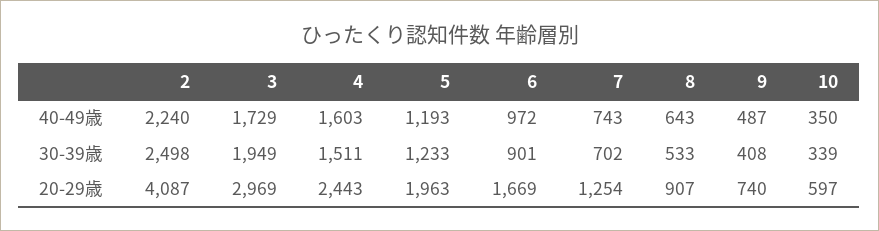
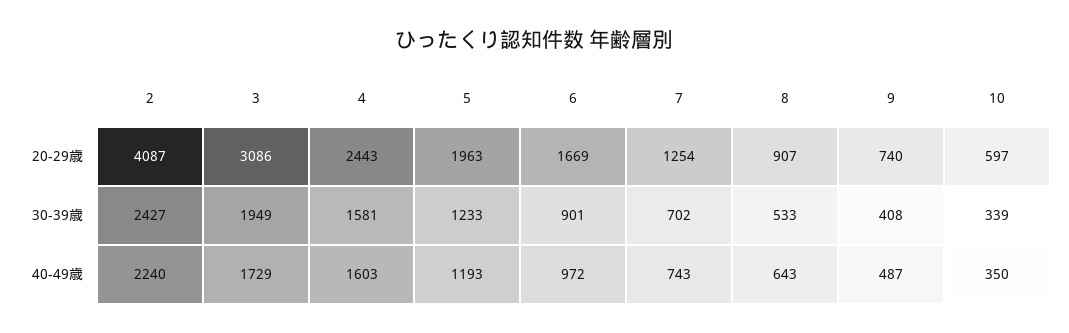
2, 30-39歳: 2498 -> 2427
4, 30-39歳: 1511 -> 1581
3, 20-29歳: 2969 -> 3086

